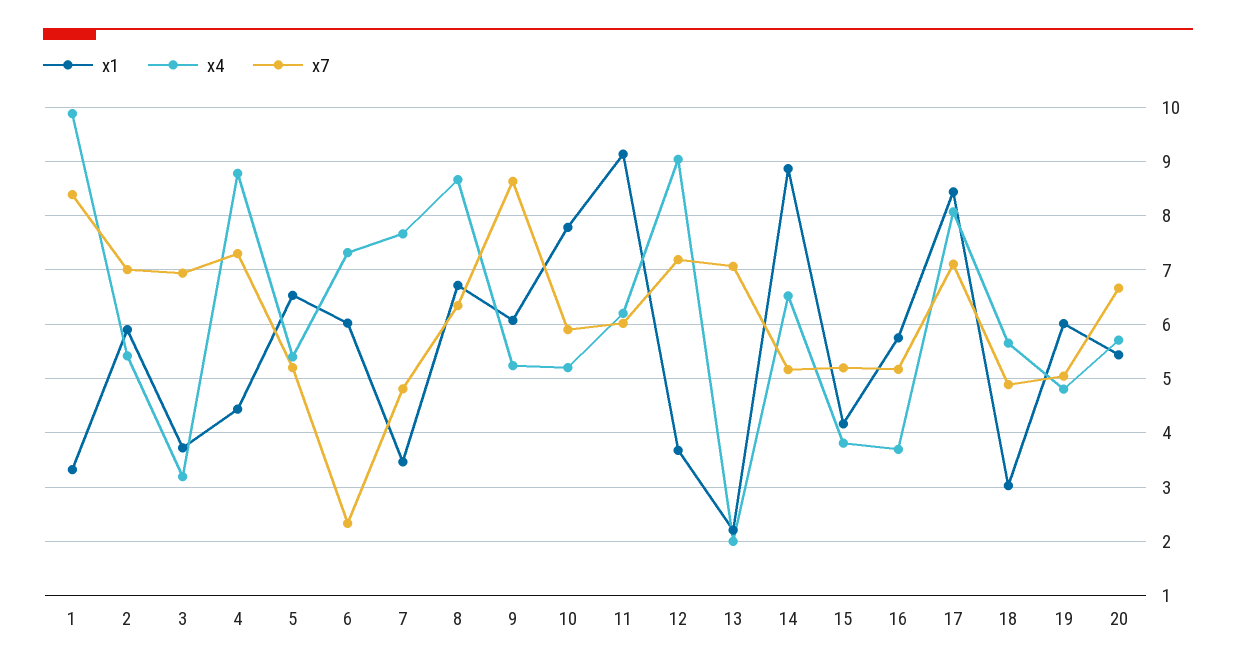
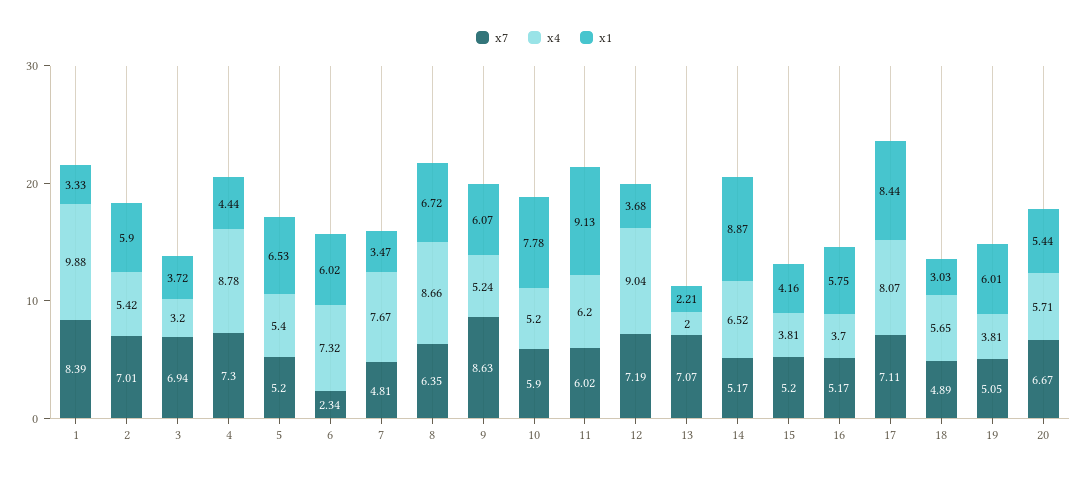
x4, 19: 4.8 -> 3.81

